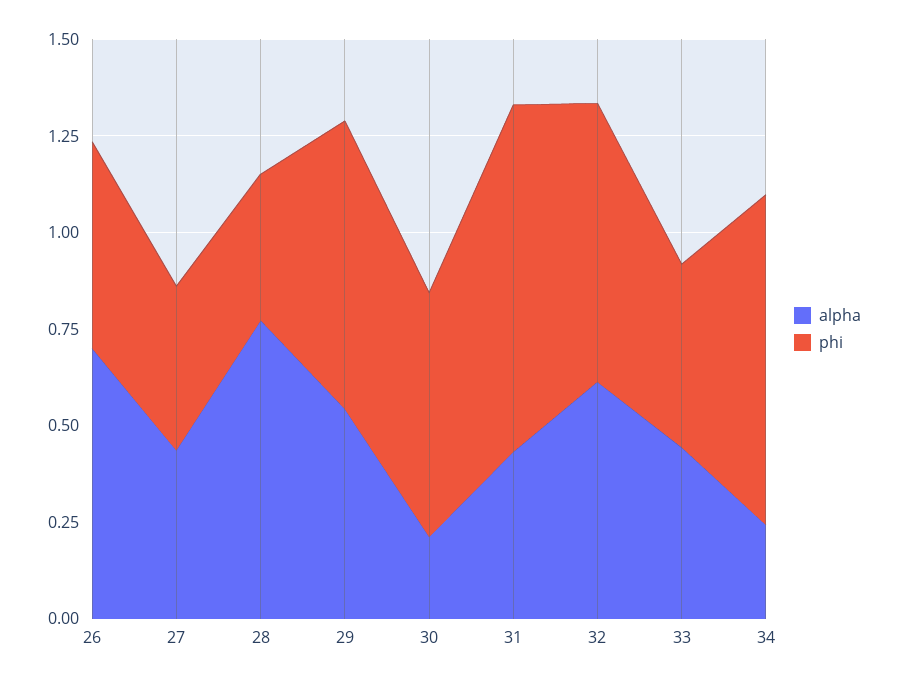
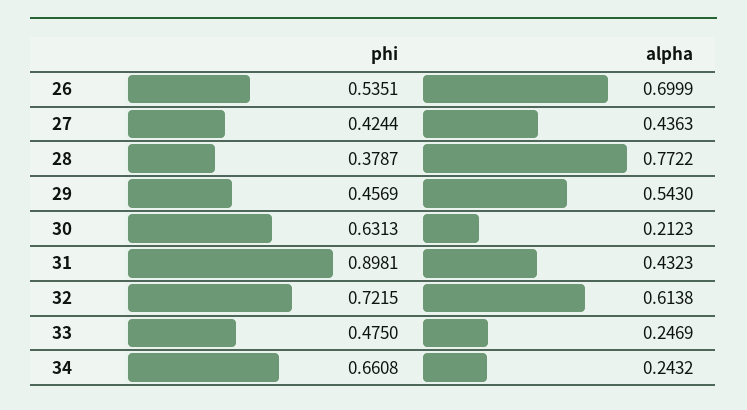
phi, 29: 0.75 -> 0.4569
alpha, 33: 0.45 -> 0.2469
phi, 34: 0.85 -> 0.6608

